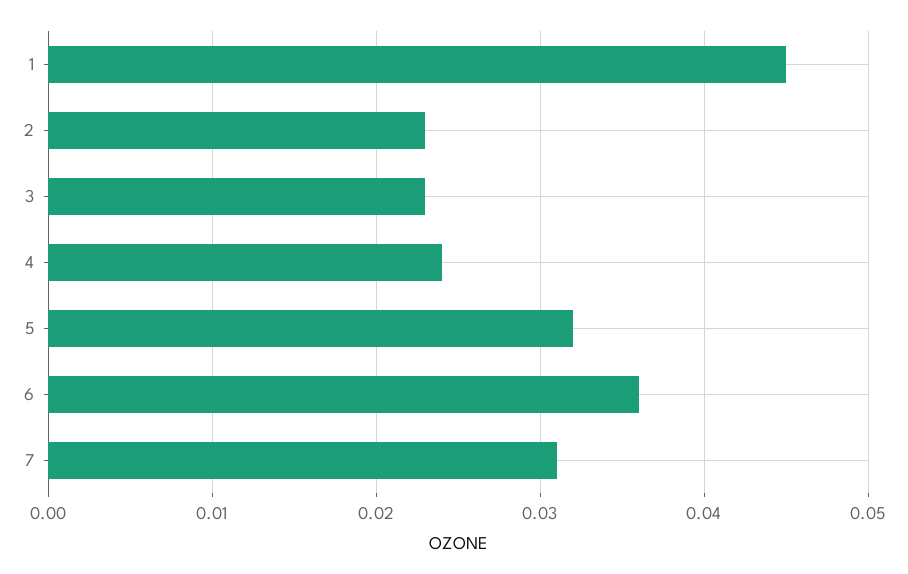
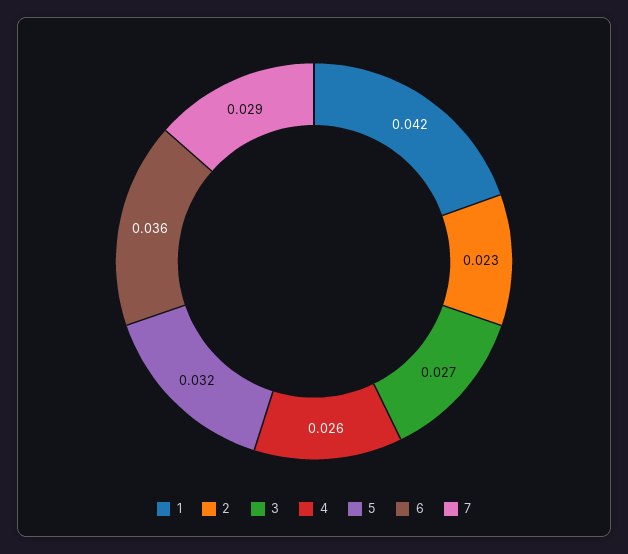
1: 0.045 -> 0.042
3: 0.023 -> 0.027
4: 0.024 -> 0.026
7: 0.031 -> 0.029

